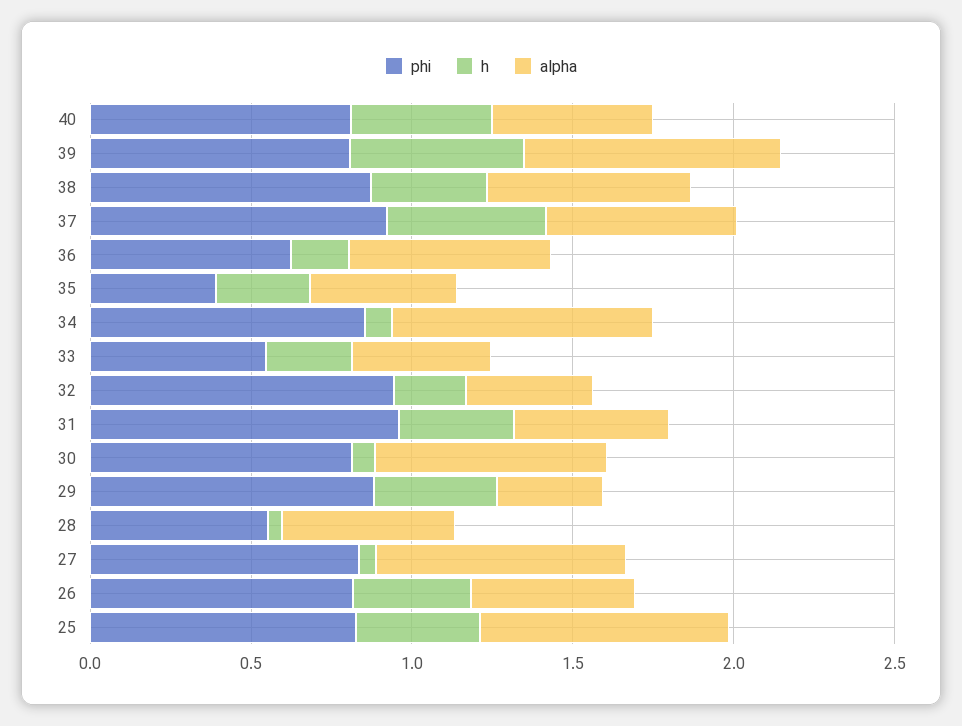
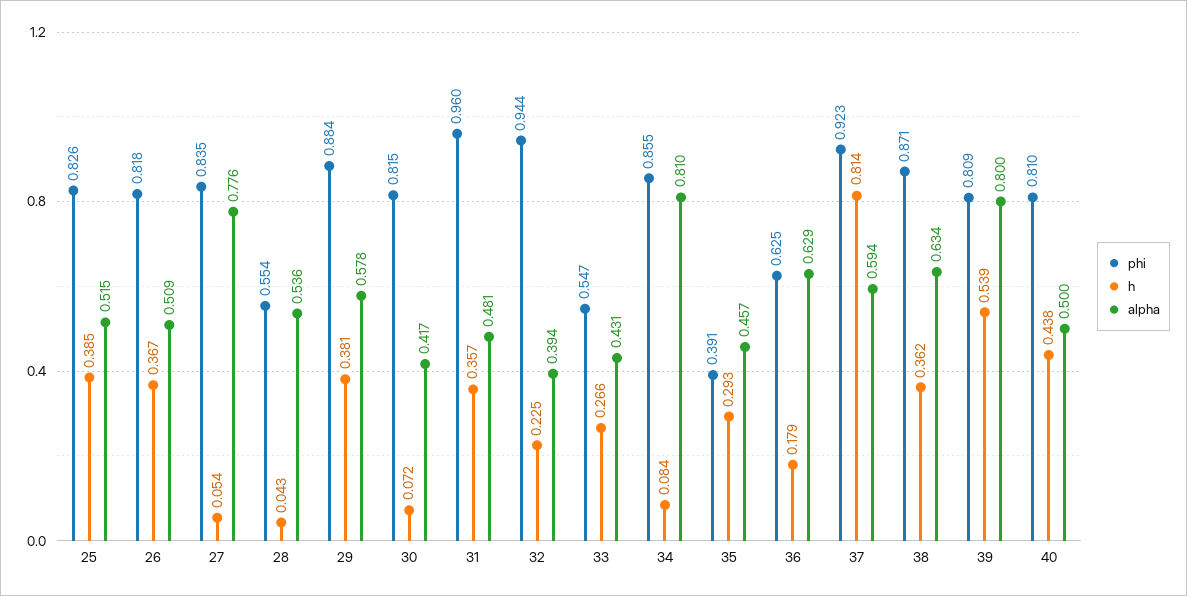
h, 37: 0.5 -> 0.814
alpha, 30: 0.7 -> 0.417
alpha, 29: 0.3 -> 0.578
alpha, 25: 0.8 -> 0.515

